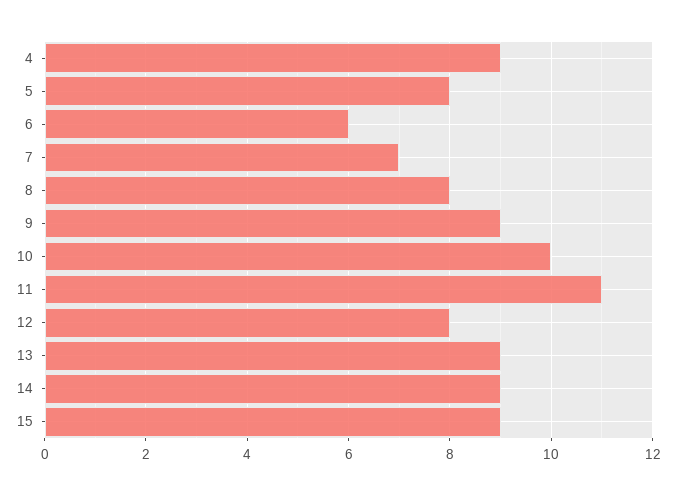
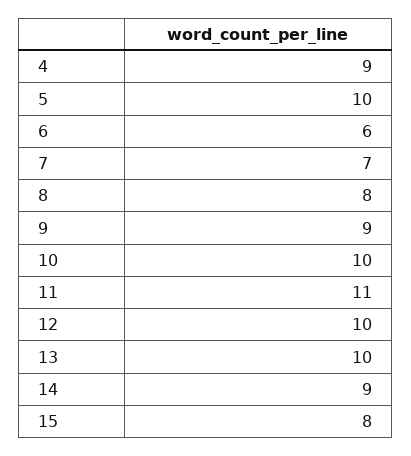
5: 8 -> 10
12: 8 -> 10
13: 9 -> 10
15: 9 -> 8

